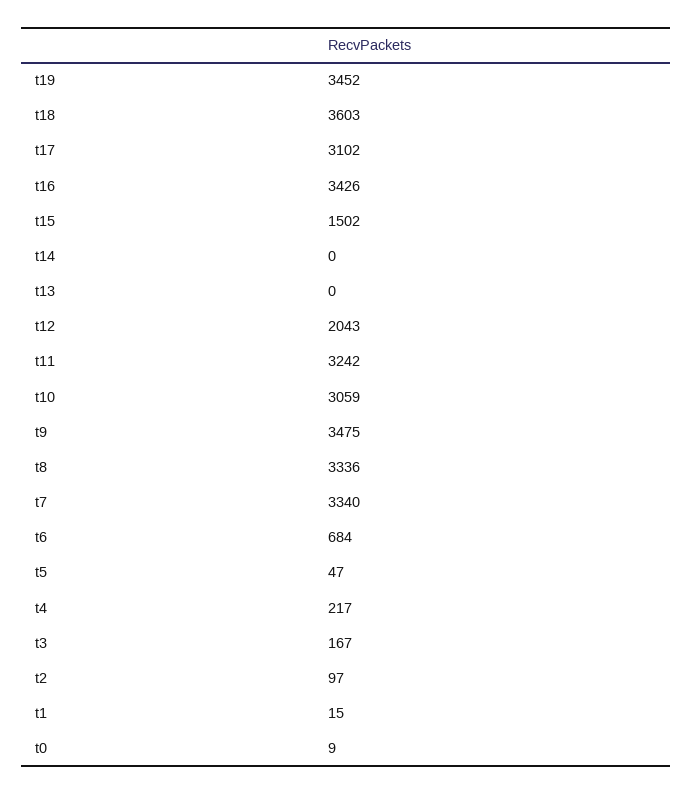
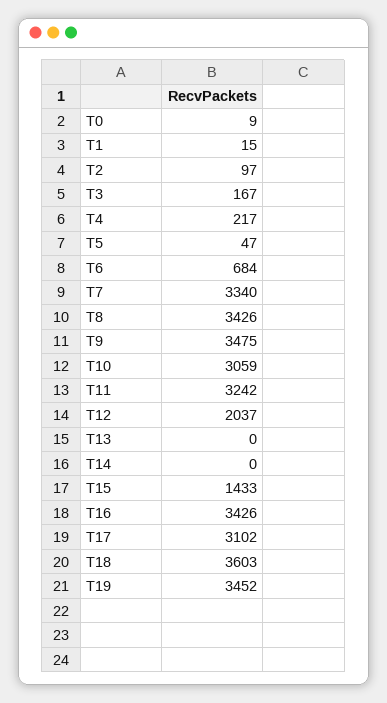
t15: 1502 -> 1433
t12: 2043 -> 2037
t8: 3336 -> 3426

